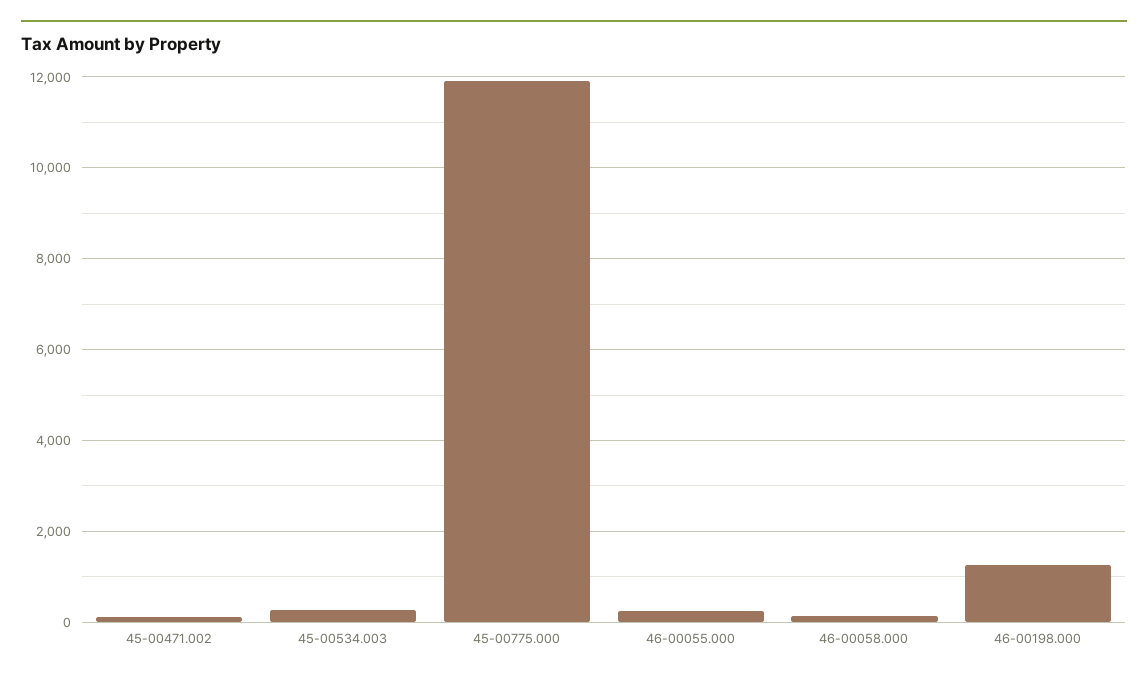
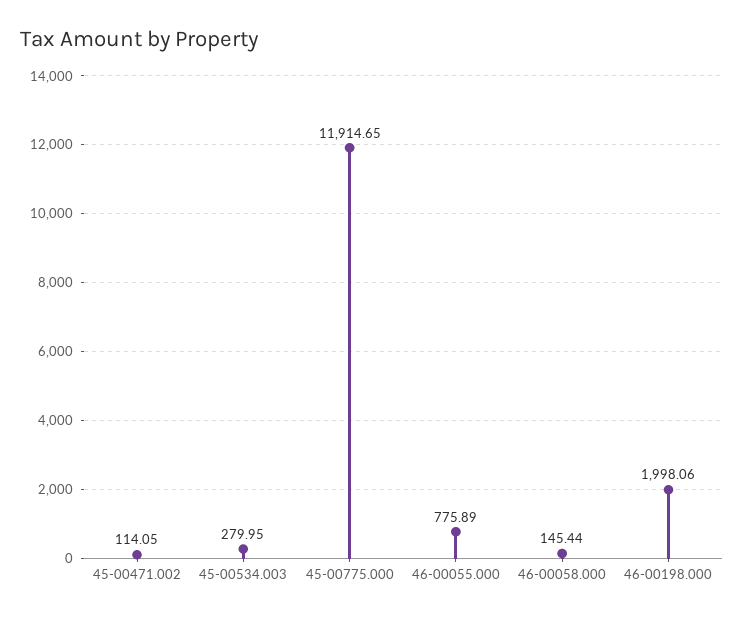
46-00055.000: 200 -> 775.89
46-00198.000: 1200 -> 1998.06

